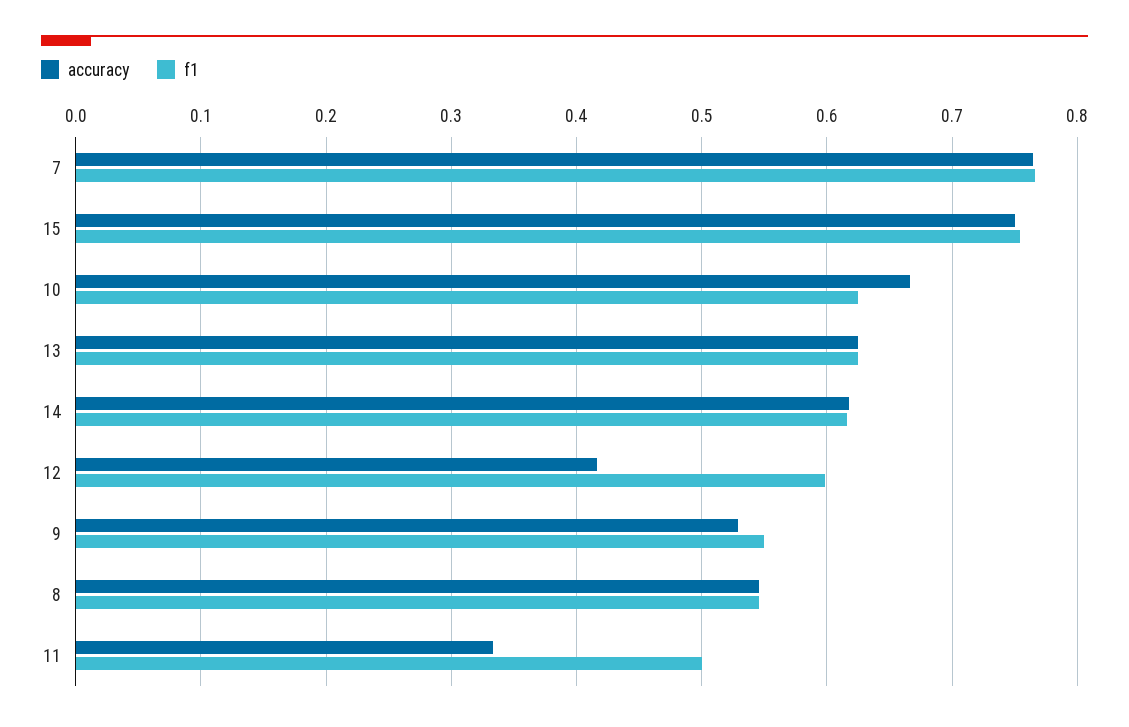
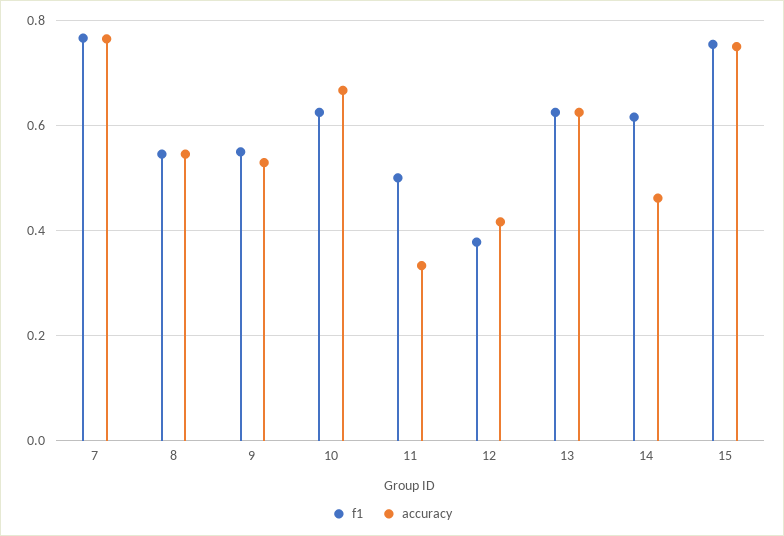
accuracy, 14: 0.62 -> 0.46
f1, 12: 0.6 -> 0.38

